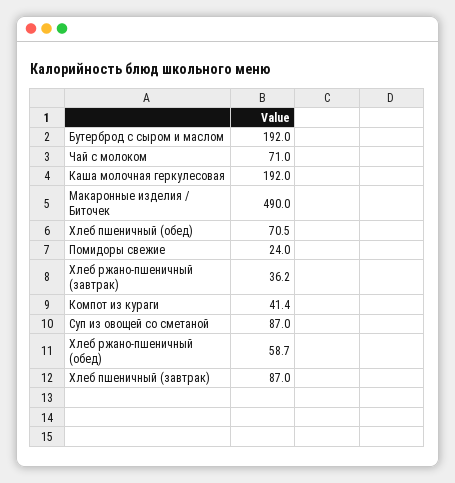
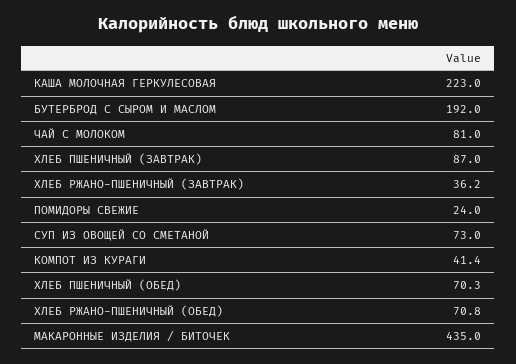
Чай с молоком: 71 -> 81
Каша молочная геркулесовая: 192 -> 223
Макаронные изделия / Биточек: 490 -> 435
Хлеб пшеничный (обед): 70.5 -> 70.3
Суп из овощей со сметаной: 87 -> 73
Хлеб ржано-пшеничный (обед): 58.7 -> 70.8

